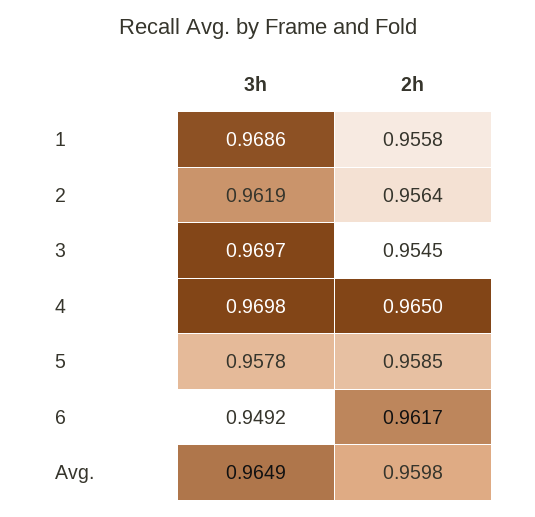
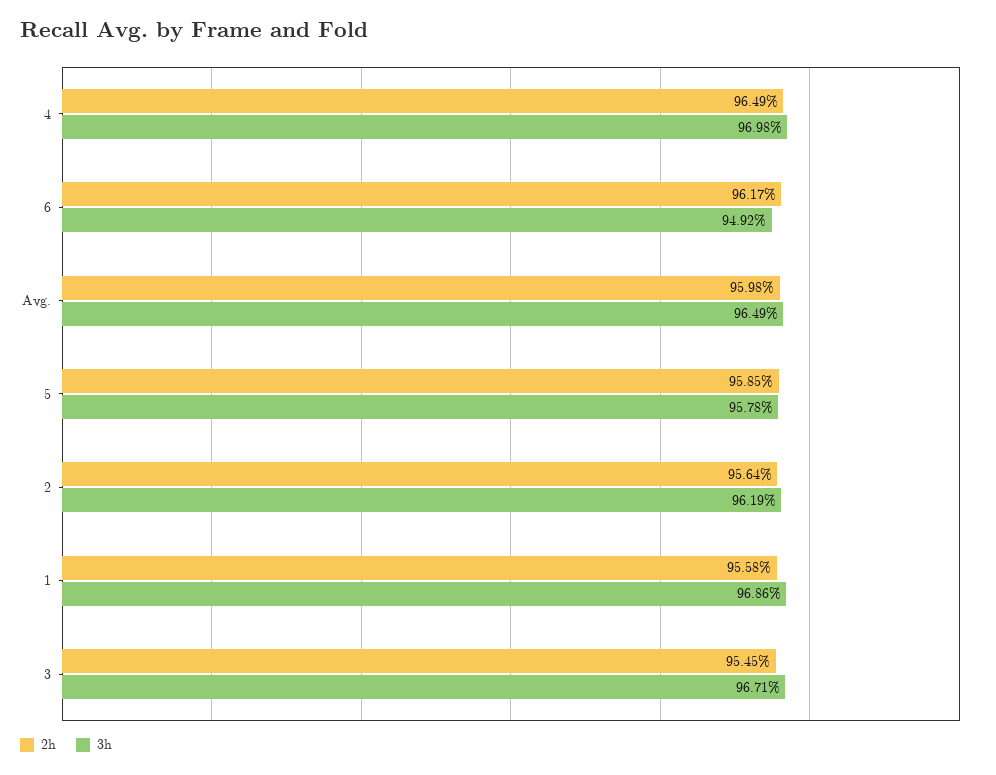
3h, 3: 0.9697 -> 0.9671
2h, 4: 0.965 -> 0.9649

